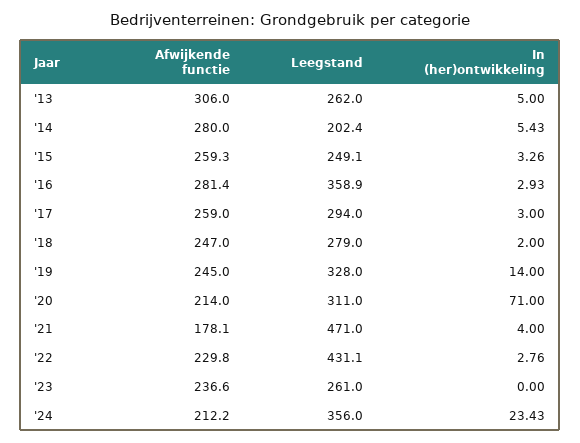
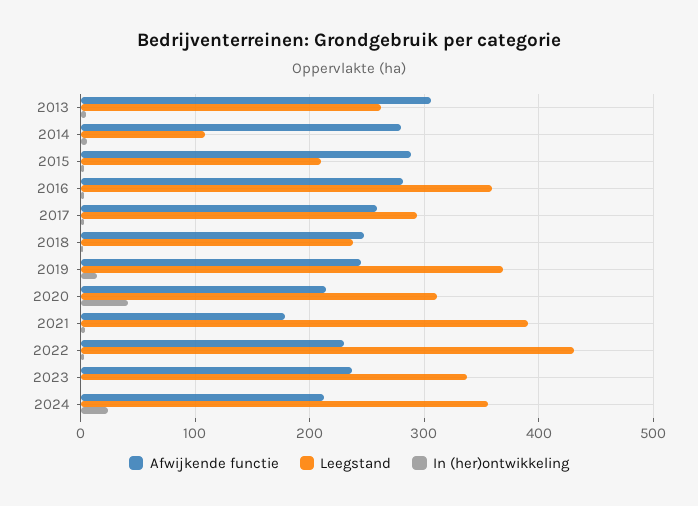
Leegstand, '14: 202.4 -> 110
Afwijkende functie, '15: 259.3 -> 290
Leegstand, '15: 249.1 -> 210
Leegstand, '18: 279 -> 240
Leegstand, '19: 328 -> 370
In (her)ontwikkeling, '20: 71 -> 40
Leegstand, '21: 471 -> 390
Leegstand, '23: 261 -> 340

